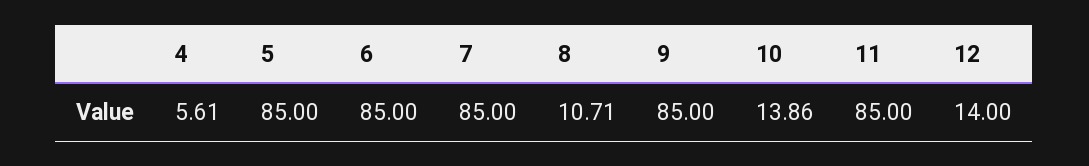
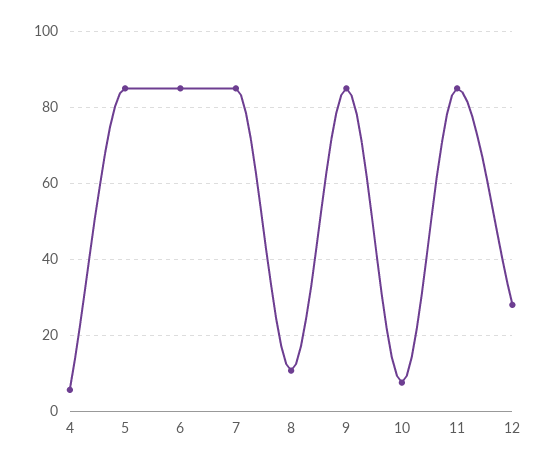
10: 13.86 -> 8
12: 14 -> 28

